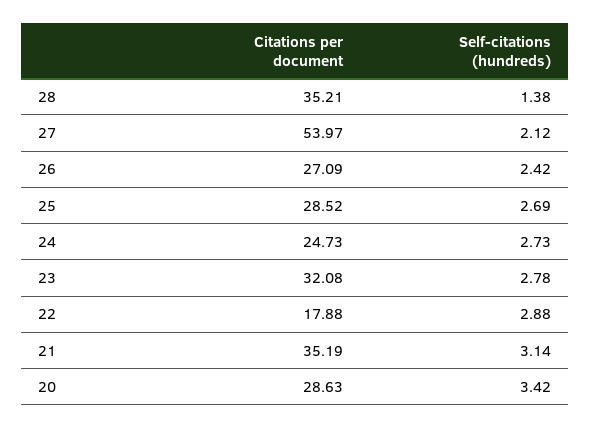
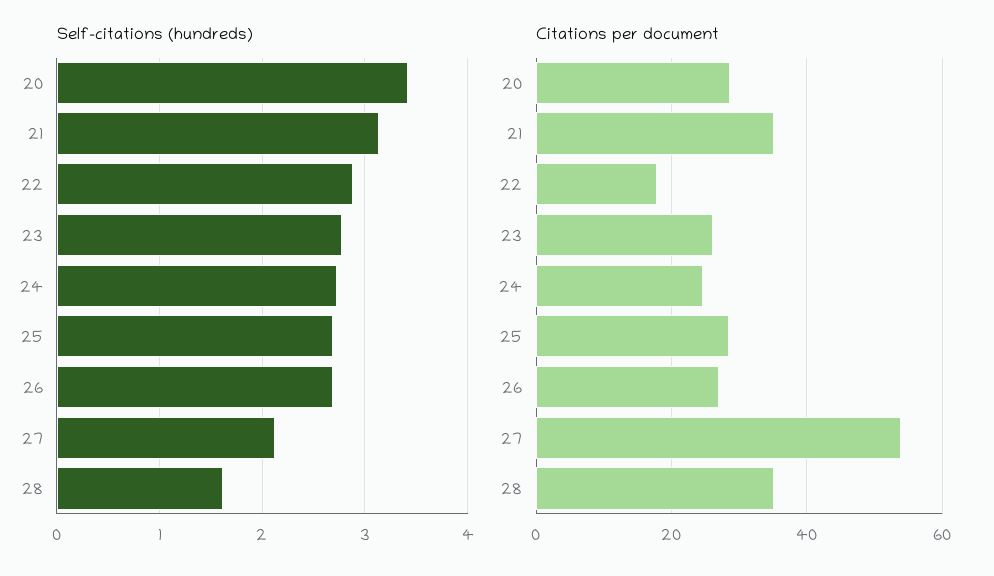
Self-citations (hundreds), 28: 1.38 -> 1.6
Self-citations (hundreds), 26: 2.42 -> 2.7
Citations per document, 23: 32.08 -> 26

